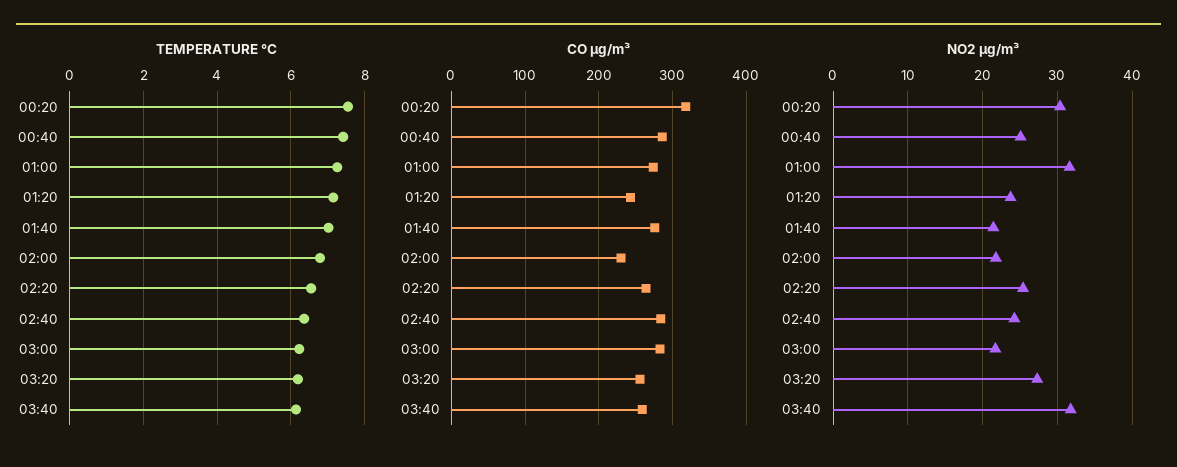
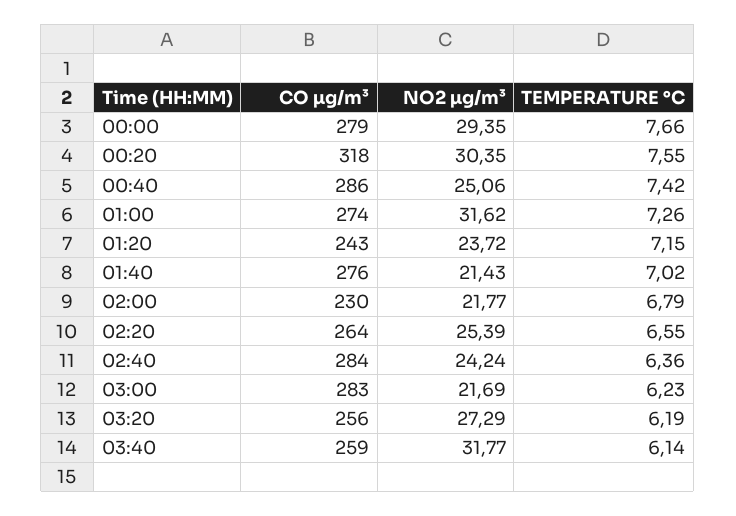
CO µg/m³, 00:00: none -> 279
NO2 µg/m³, 00:00: none -> 29.35
TEMPERATURE °C, 00:00: none -> 7.66

